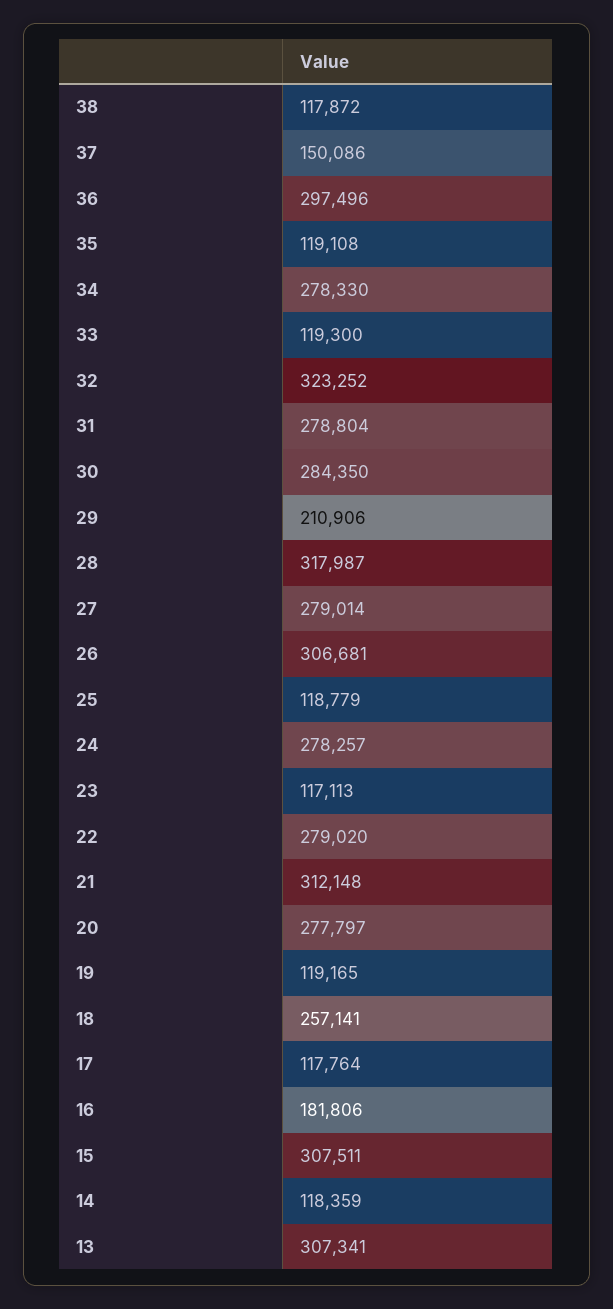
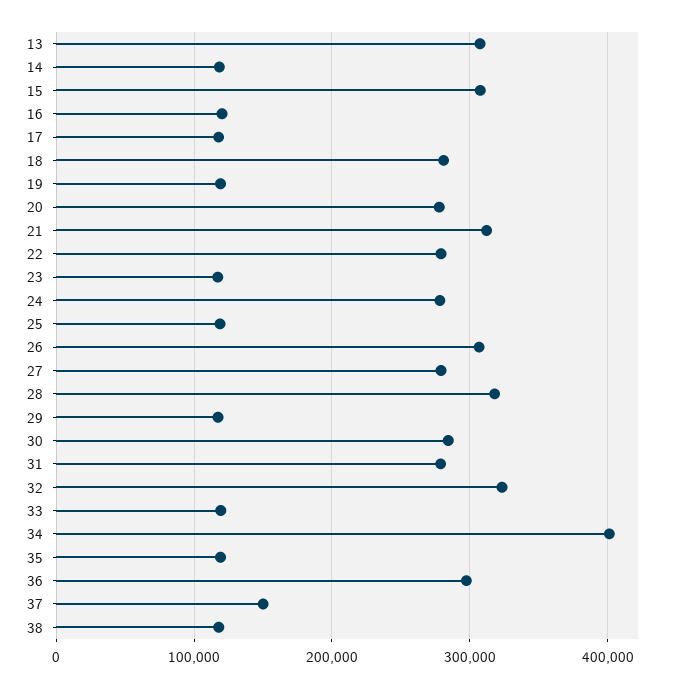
34: 278330 -> 400000
29: 210906 -> 120000
18: 257141 -> 280000
16: 181806 -> 120000

